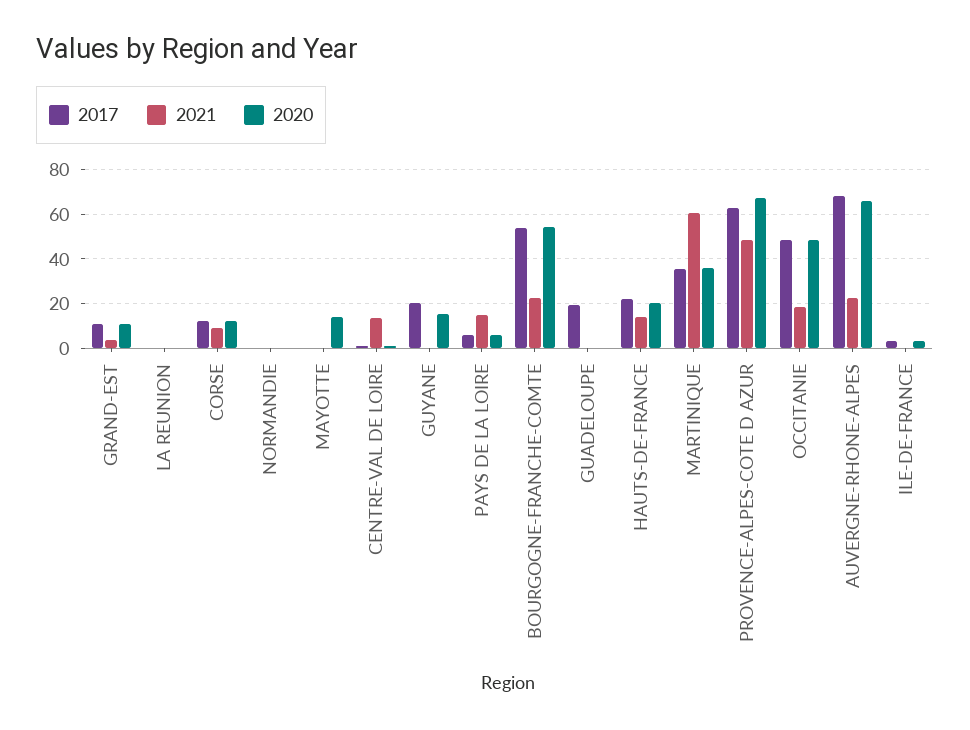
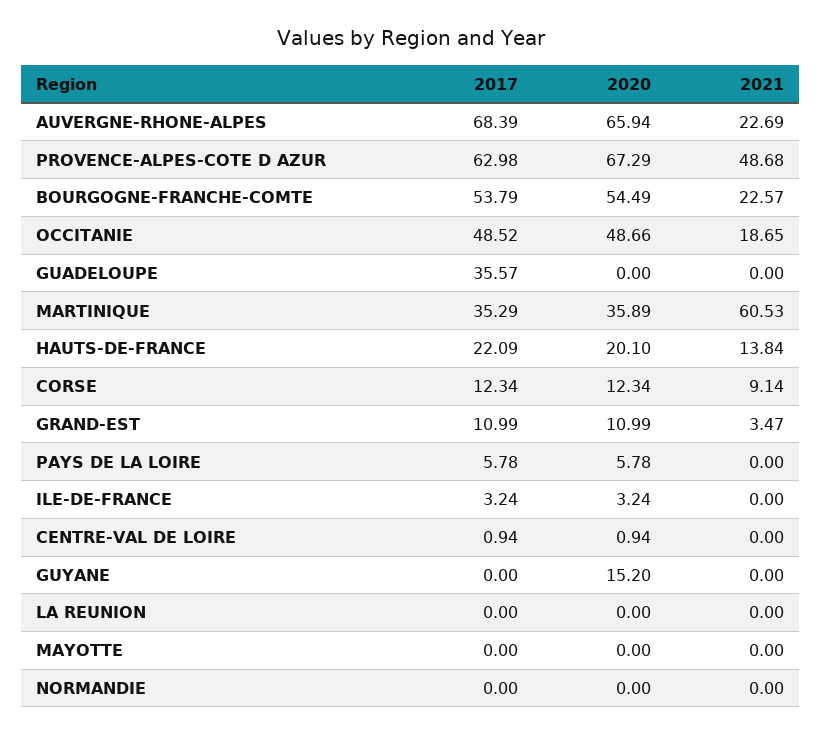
2020, MAYOTTE: 15 -> 0
2021, CENTRE-VAL DE LOIRE: 15 -> 0
2017, GUYANE: 20 -> 0
2021, PAYS DE LA LOIRE: 15 -> 0
2017, GUADELOUPE: 20 -> 35.57

